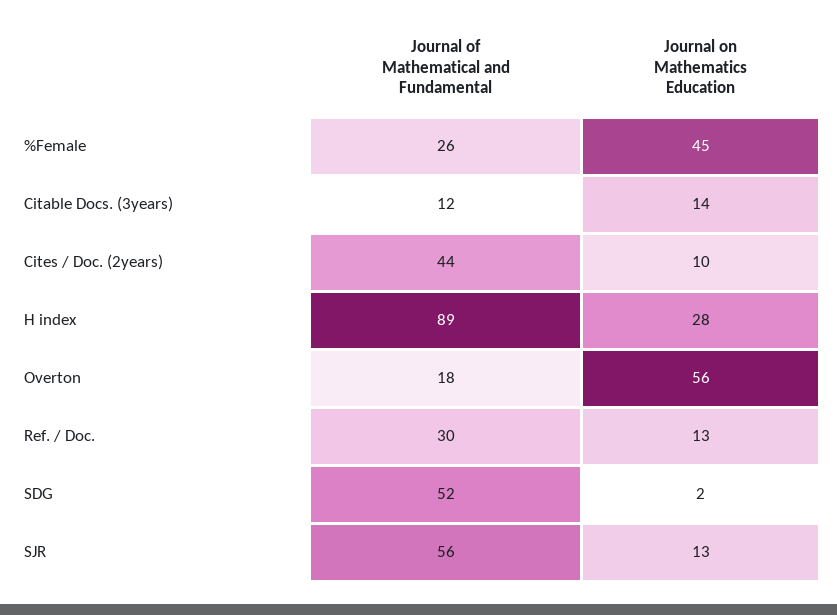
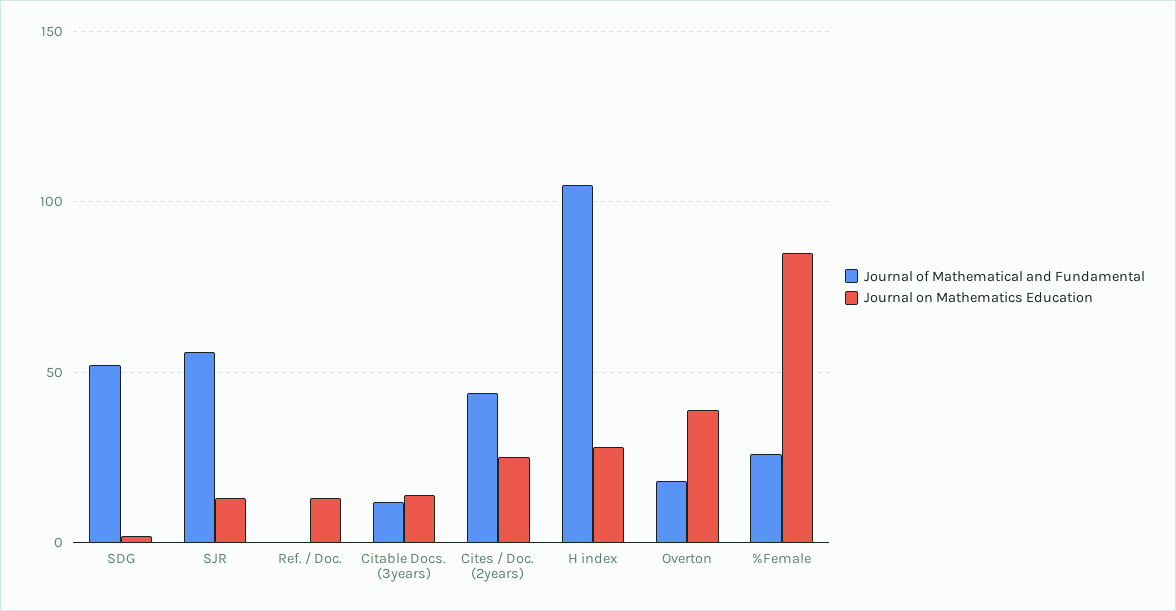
Journal on Mathematics Education, %Female: 45 -> 85
Journal on Mathematics Education, Cites / Doc. (2years): 10 -> 25
Journal of Mathematical and Fundamental, H index: 89 -> 105
Journal on Mathematics Education, Overton: 56 -> 40
Journal of Mathematical and Fundamental, Ref. / Doc.: 30 -> 0

